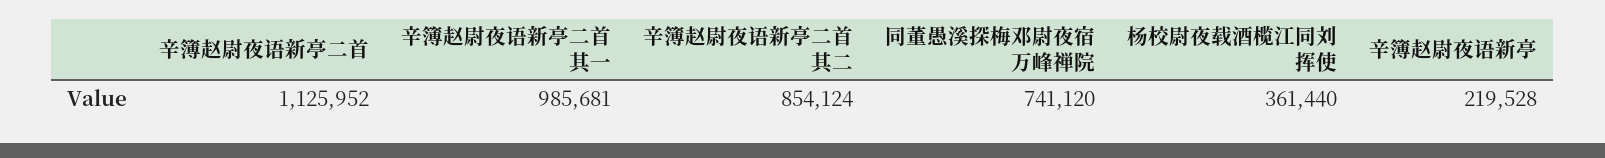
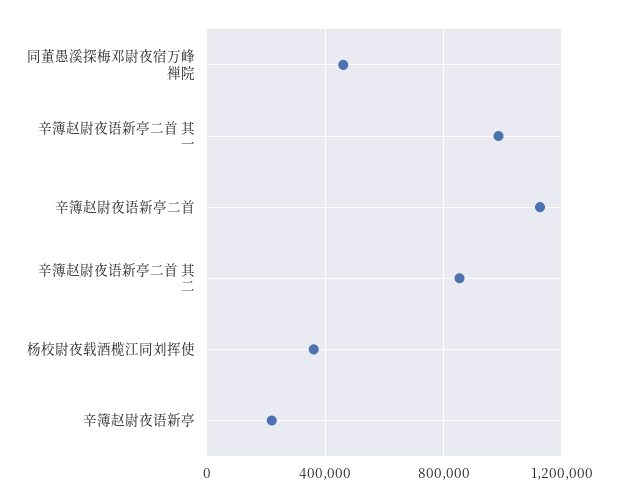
同董愚溪探梅邓尉夜宿万峰禅院: 741120 -> 450000

